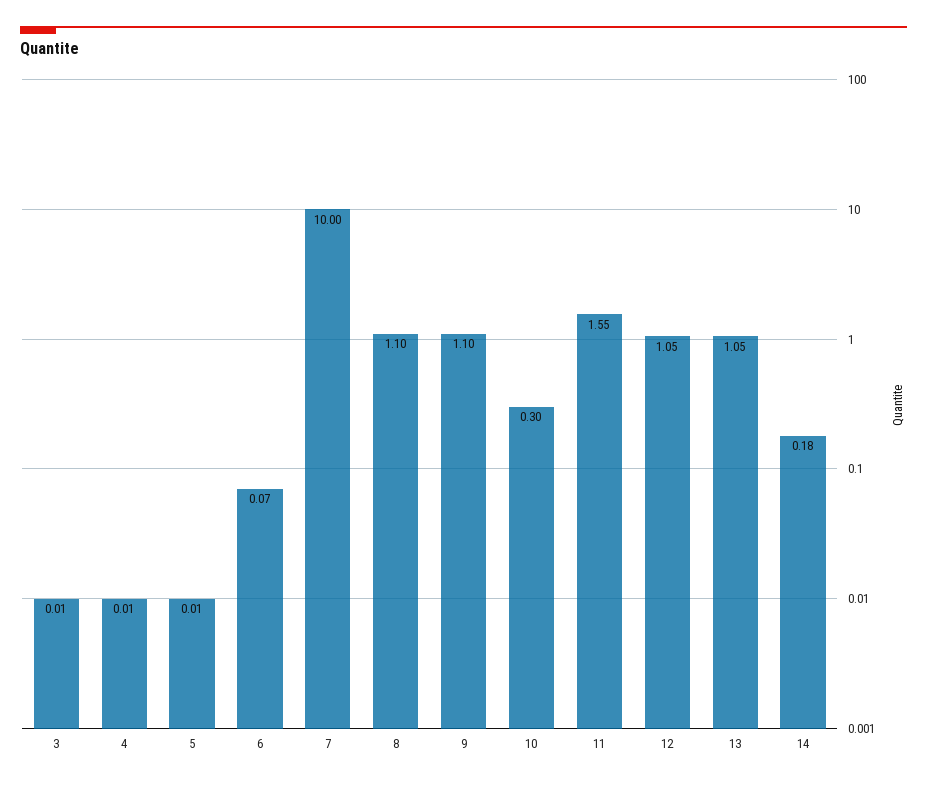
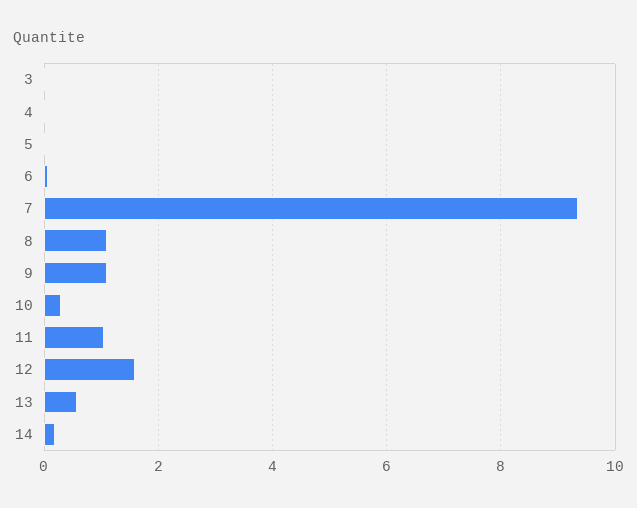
7: 10 -> 9.4
11: 1.55 -> 1
12: 1.05 -> 1.6
13: 1.05 -> 0.6

